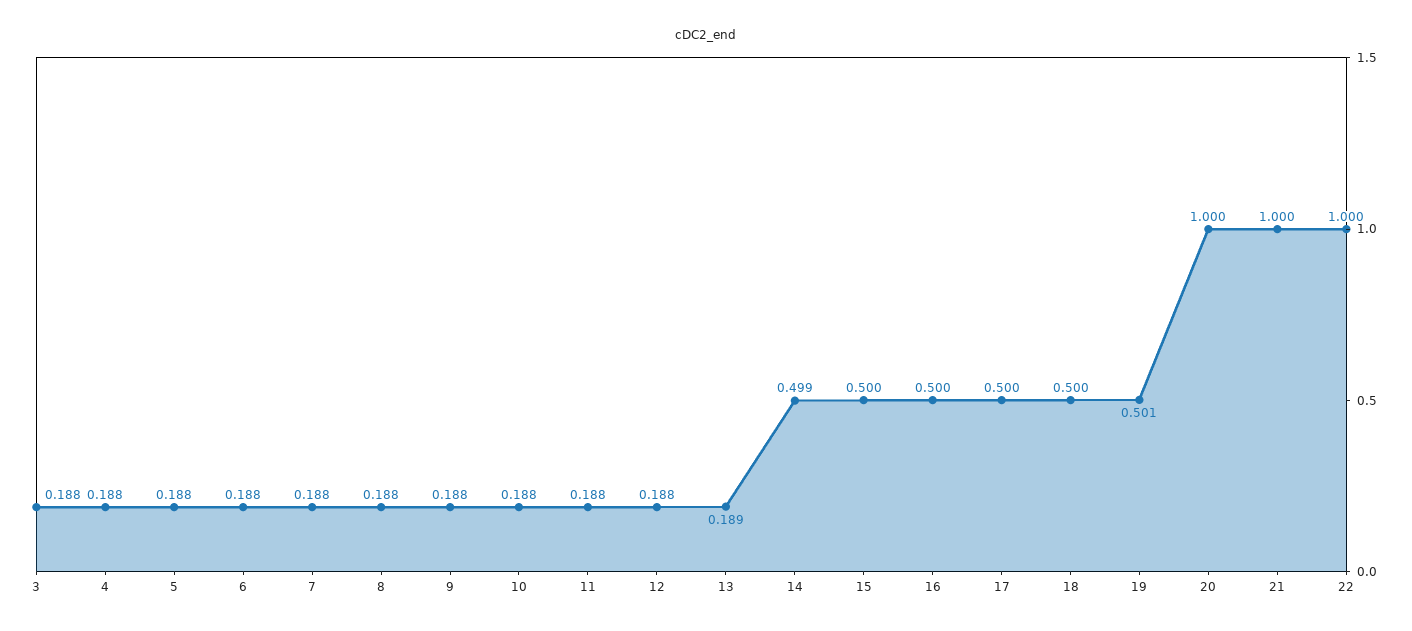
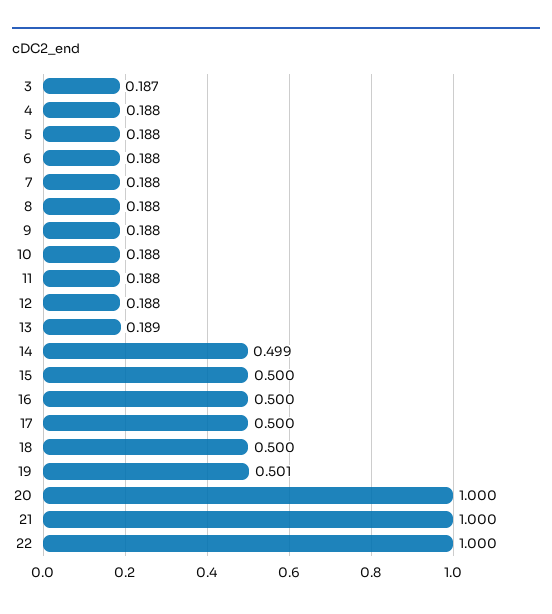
3: 0.188 -> 0.187

